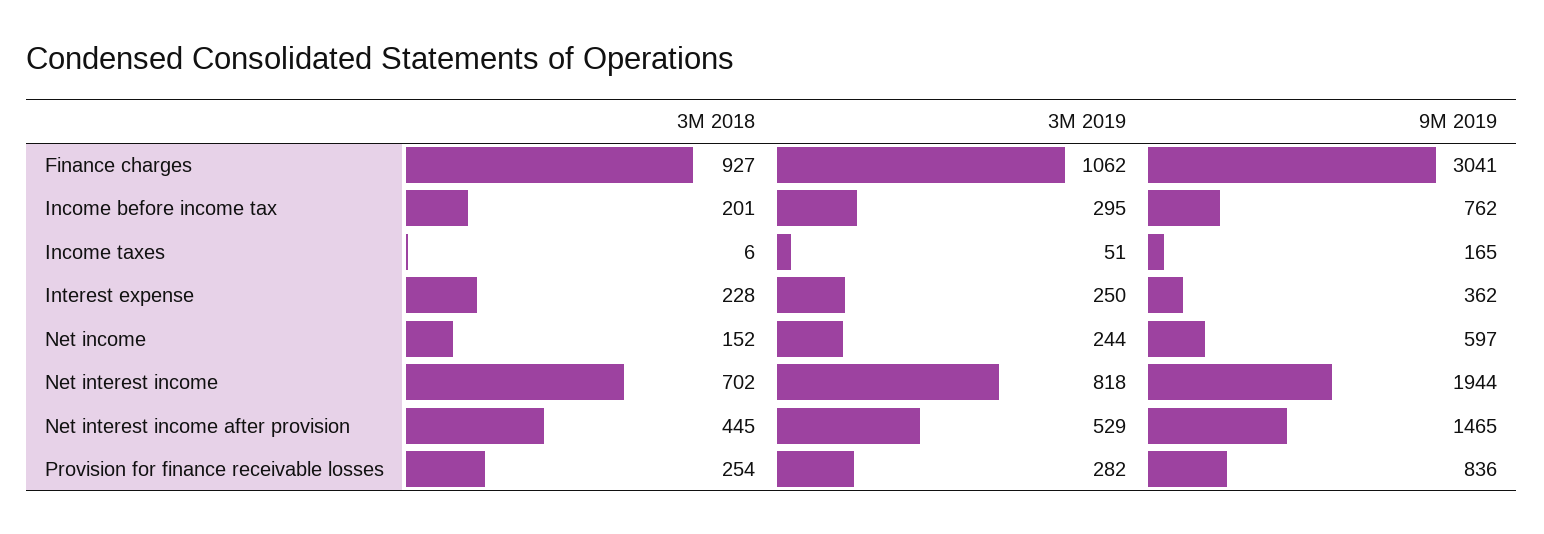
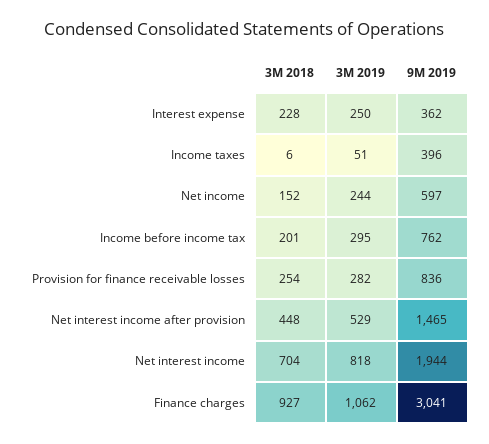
9M 2019, Income taxes: 165 -> 396
3M 2018, Net interest income: 702 -> 704
3M 2018, Net interest income after provision: 445 -> 448

